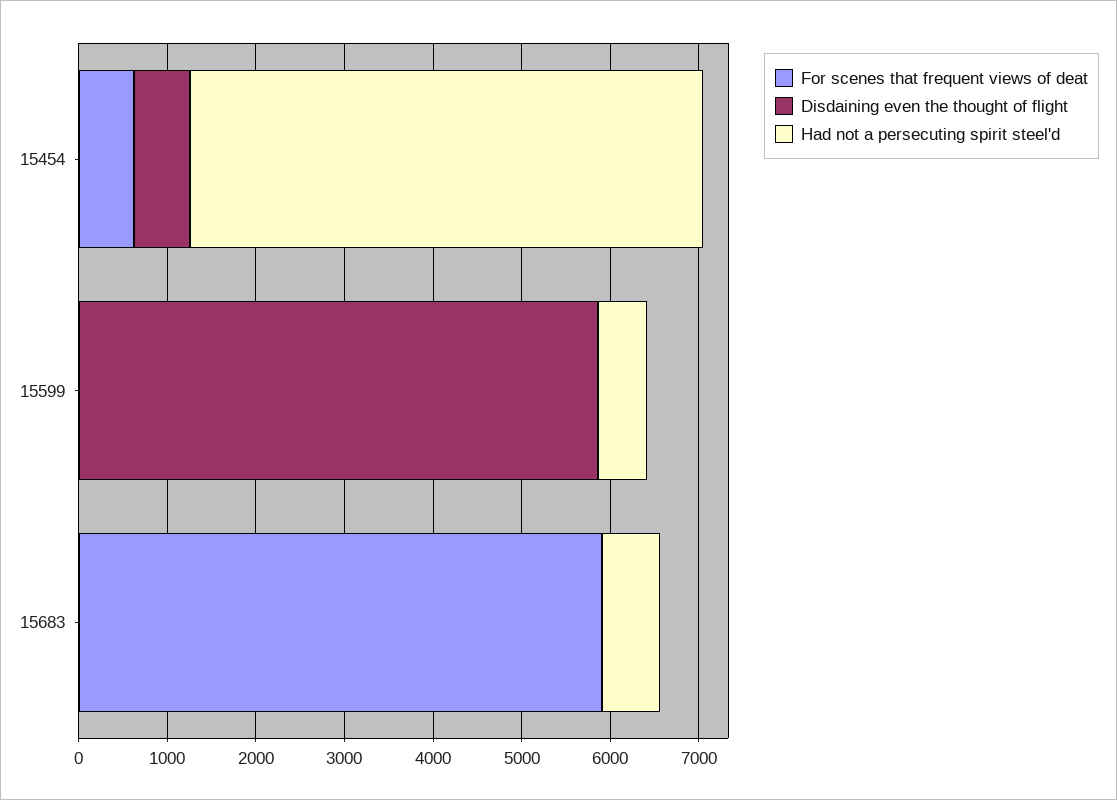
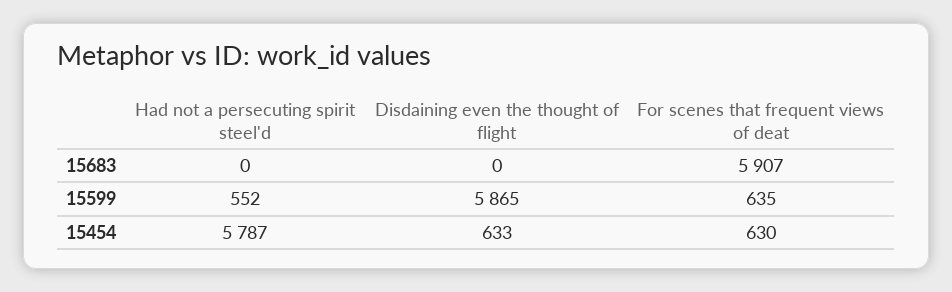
For scenes that frequent views of deat, 15599: 0 -> 635
Had not a persecuting spirit steel'd, 15683: 600 -> 0

